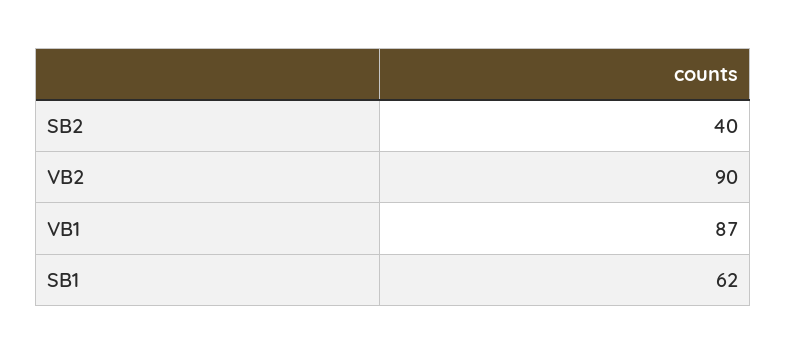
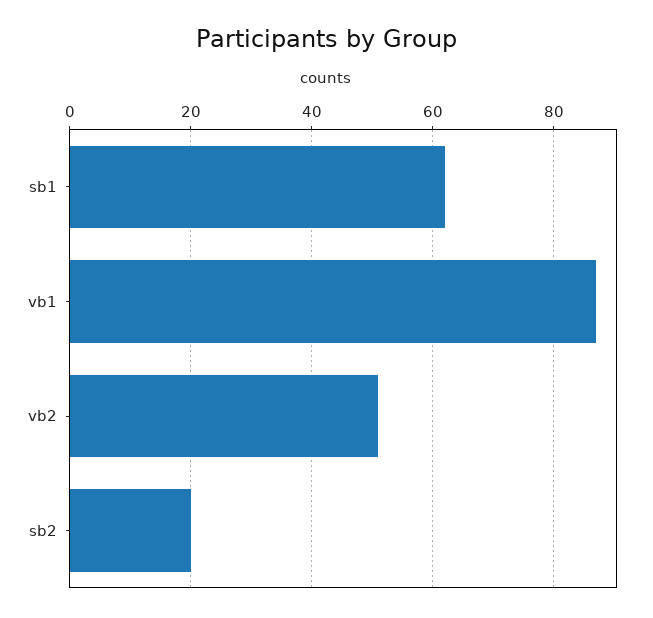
SB2: 40 -> 20
VB2: 90 -> 50

